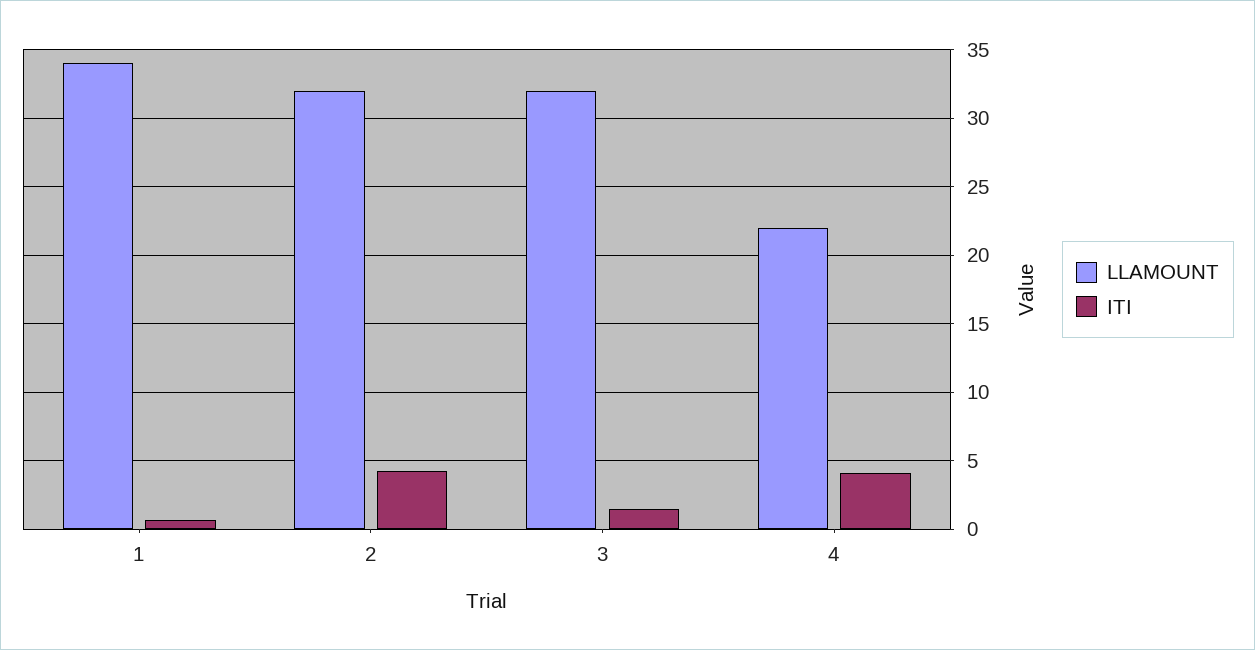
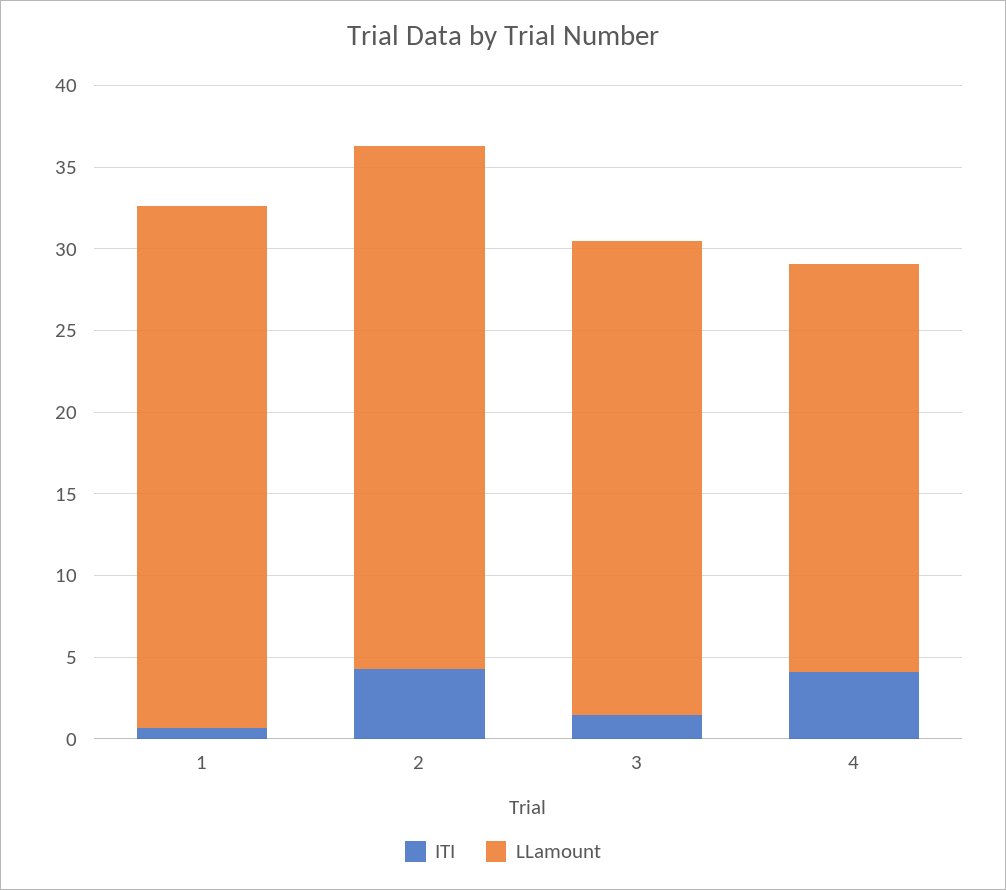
LLAMOUNT, 1: 34 -> 32
LLAMOUNT, 3: 32 -> 29
LLAMOUNT, 4: 22 -> 25

